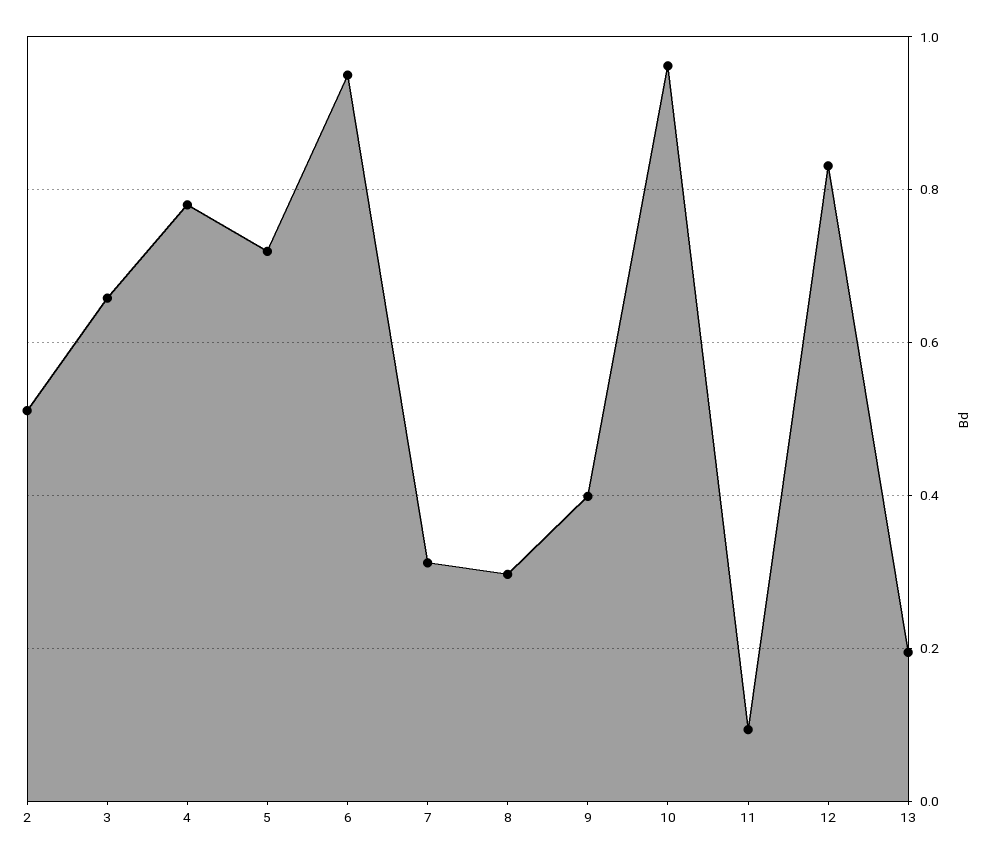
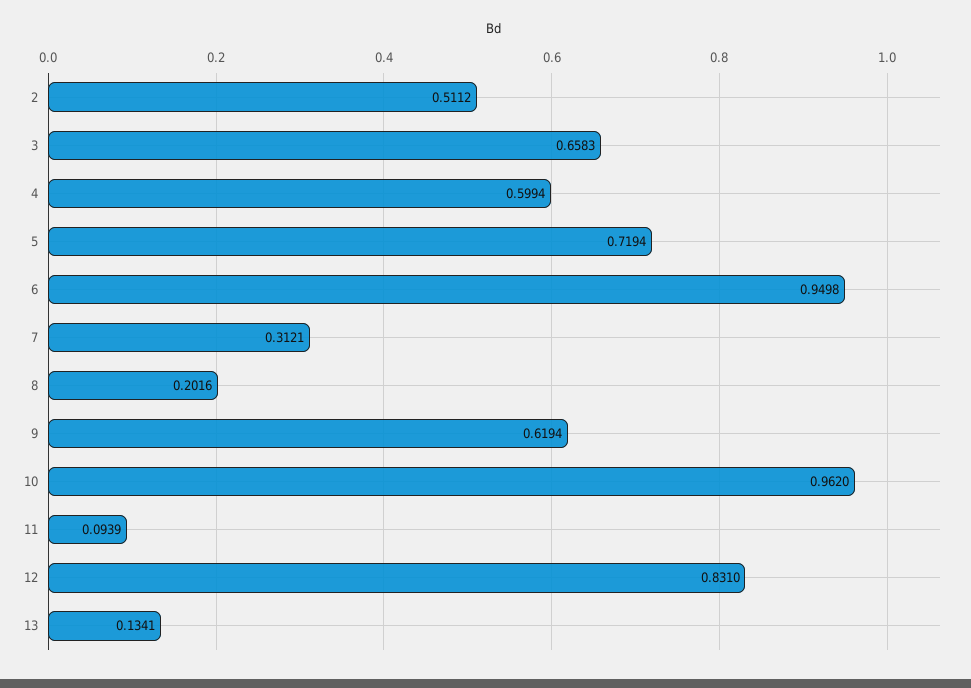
4: 0.78 -> 0.5994
8: 0.3 -> 0.2016
9: 0.4 -> 0.6194
13: 0.2 -> 0.1341

